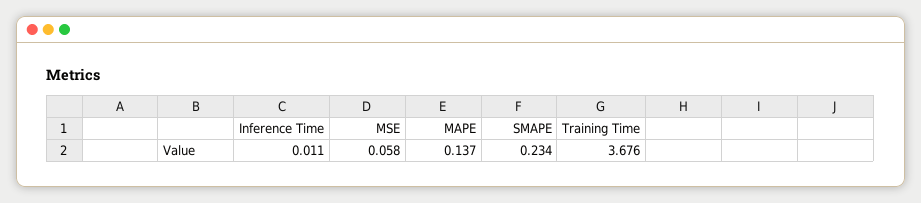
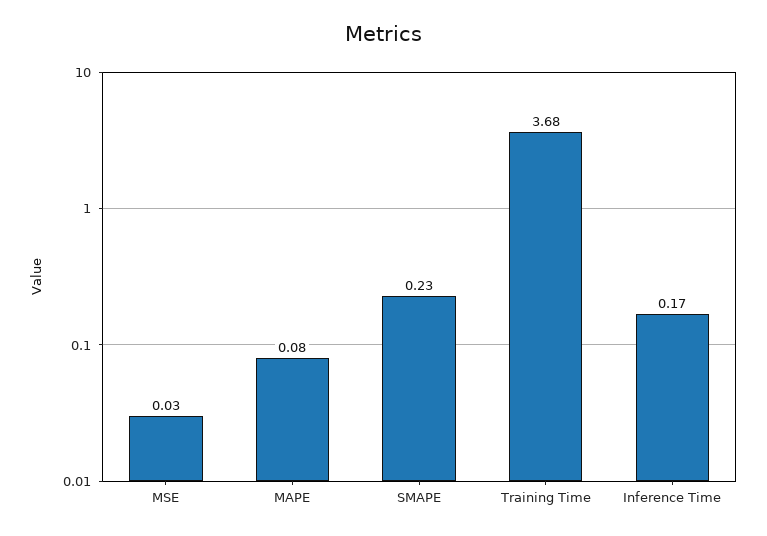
Inference Time: 0.011 -> 0.17
MSE: 0.058 -> 0.03
MAPE: 0.137 -> 0.08

